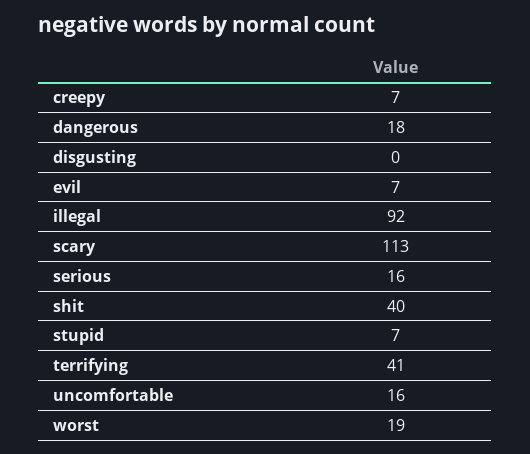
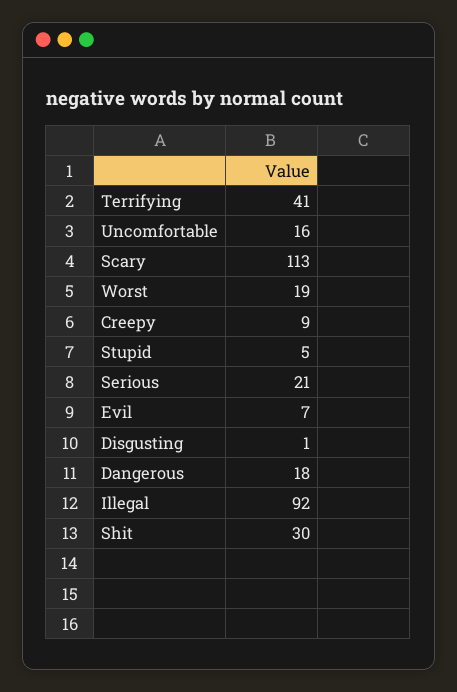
creepy: 7 -> 9
disgusting: 0 -> 1
serious: 16 -> 21
shit: 40 -> 30
stupid: 7 -> 5

